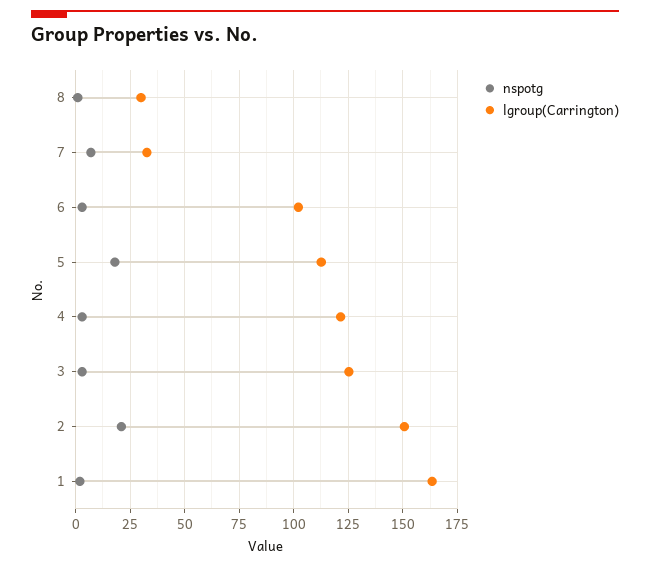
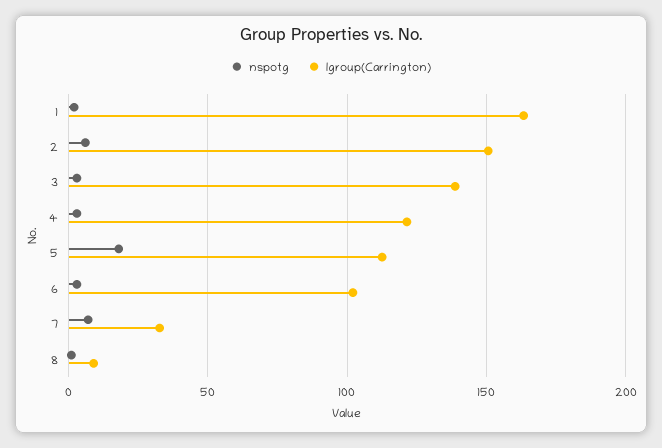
lgroup(Carrington), 8: 30 -> 10
lgroup(Carrington), 3: 125 -> 140
nspotg, 2: 20 -> 5

